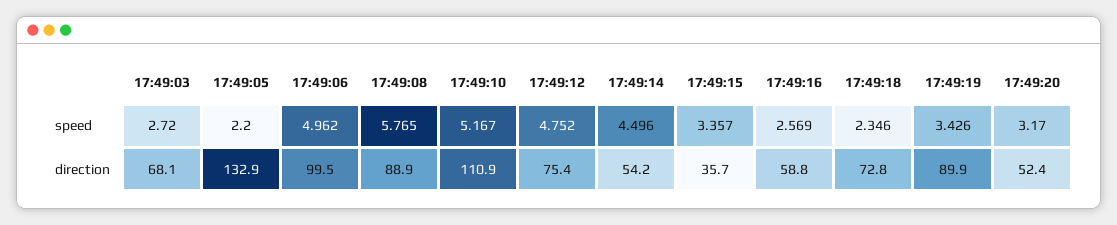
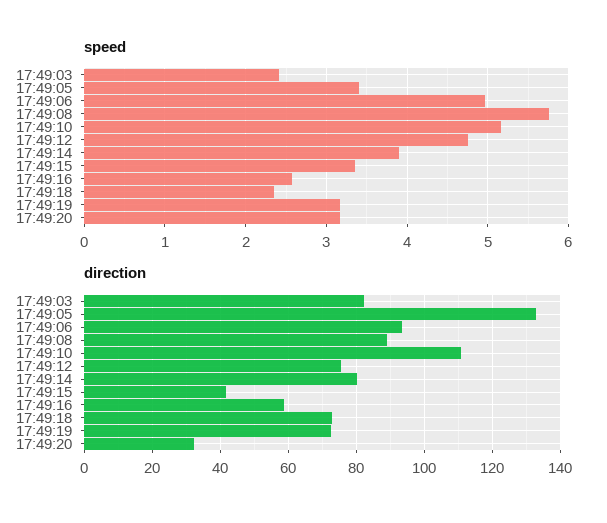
speed, 17:49:03: 2.72 -> 2.4
speed, 17:49:05: 2.2 -> 3.4
speed, 17:49:14: 4.496 -> 3.9
speed, 17:49:19: 3.426 -> 3.2
direction, 17:49:03: 68.1 -> 82
direction, 17:49:06: 99.5 -> 94
direction, 17:49:14: 54.2 -> 80
direction, 17:49:15: 35.7 -> 42
direction, 17:49:19: 89.9 -> 72
direction, 17:49:20: 52.4 -> 32

